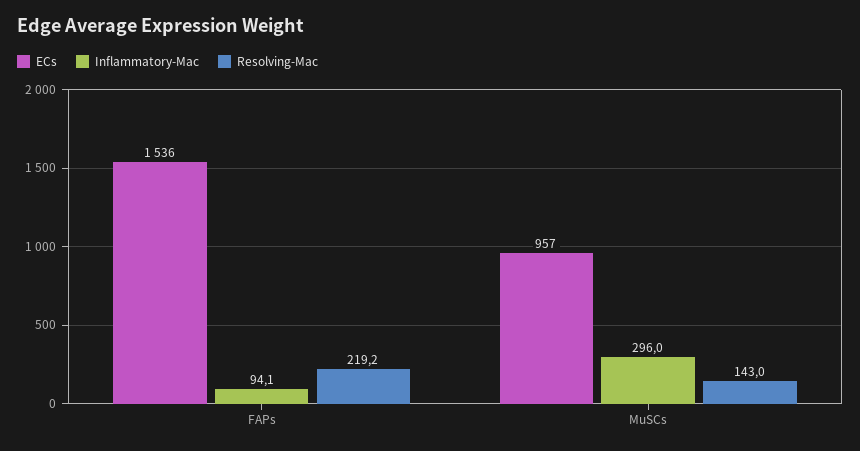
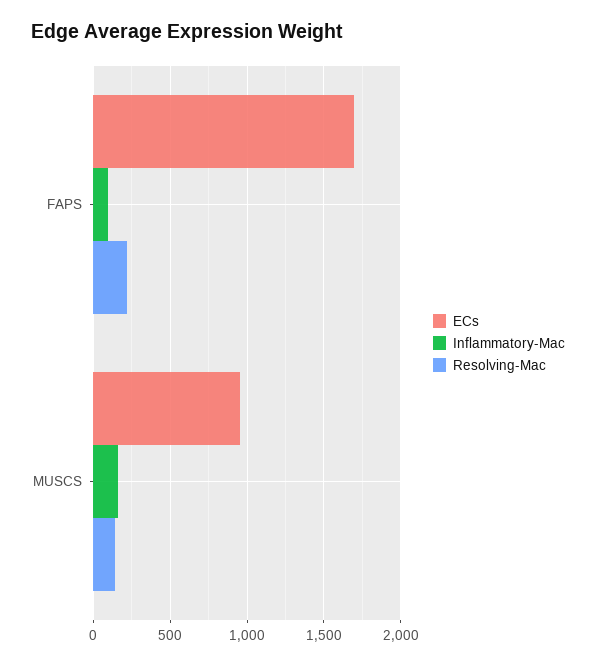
ECs, FAPs: 1536 -> 1700
Inflammatory-Mac, MuSCs: 296 -> 150

